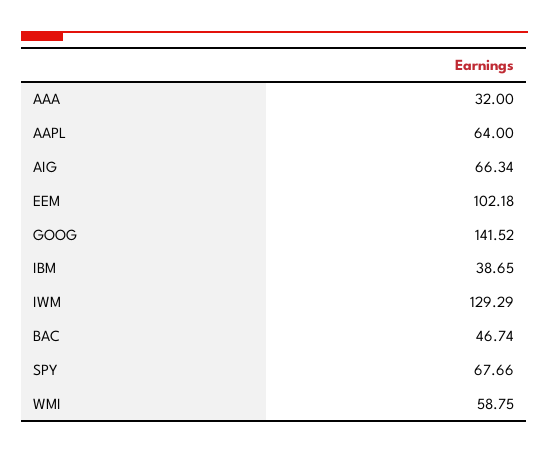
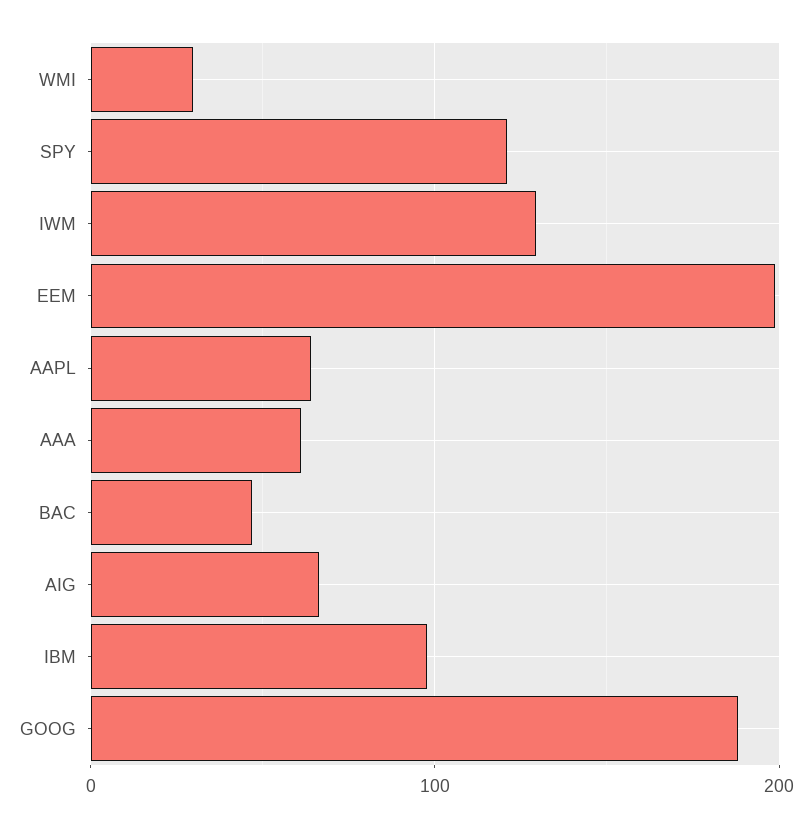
AAA: 32 -> 60
EEM: 102.18 -> 200
GOOG: 141.52 -> 190
IBM: 38.65 -> 100
SPY: 67.66 -> 120
WMI: 58.75 -> 30

